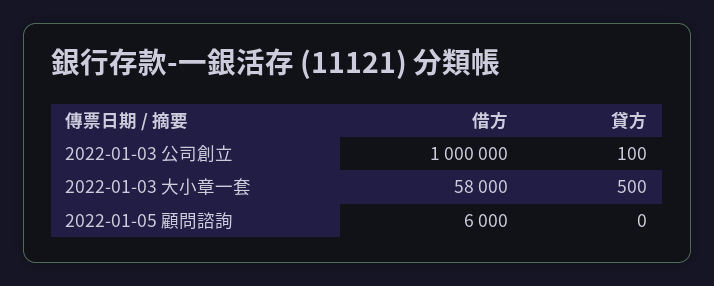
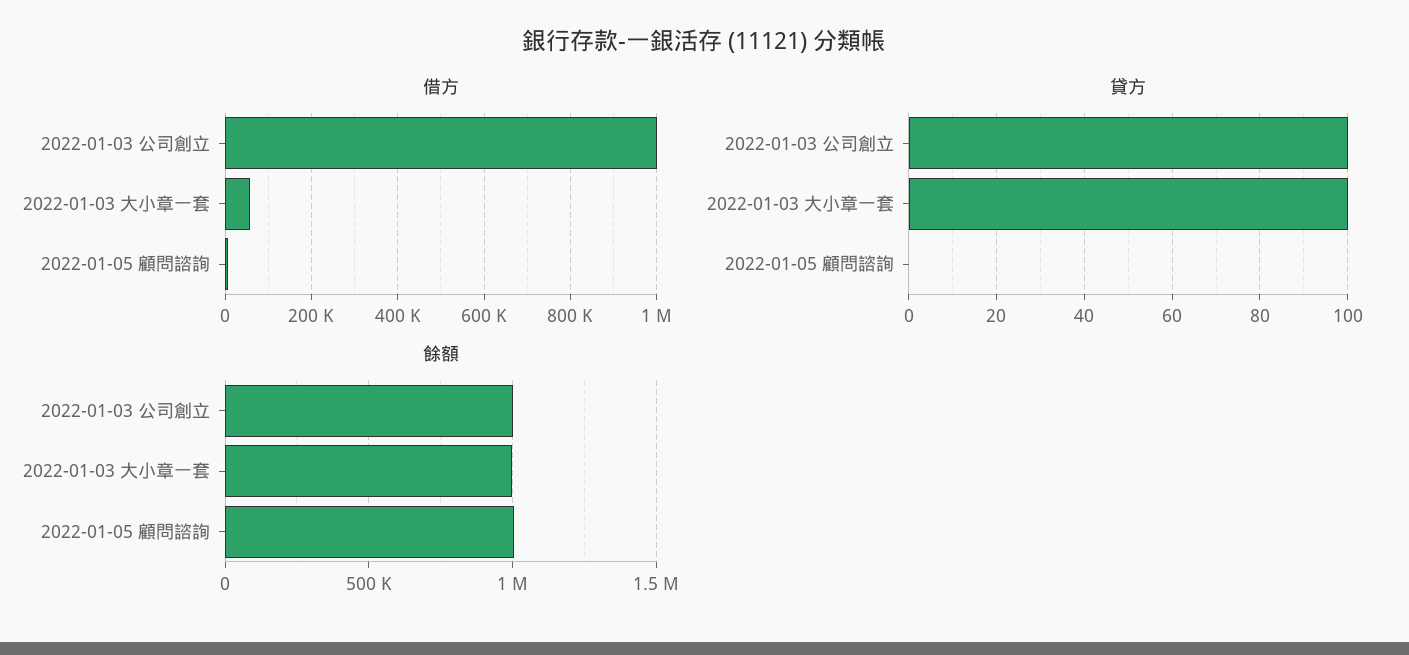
貸方, 2022-01-03 大小章一套: 500 -> 100
餘額, 2022-01-03 公司創立: none -> 1000000
餘額, 2022-01-03 大小章一套: none -> 1000000
餘額, 2022-01-05 顧問諮詢: none -> 1000000

